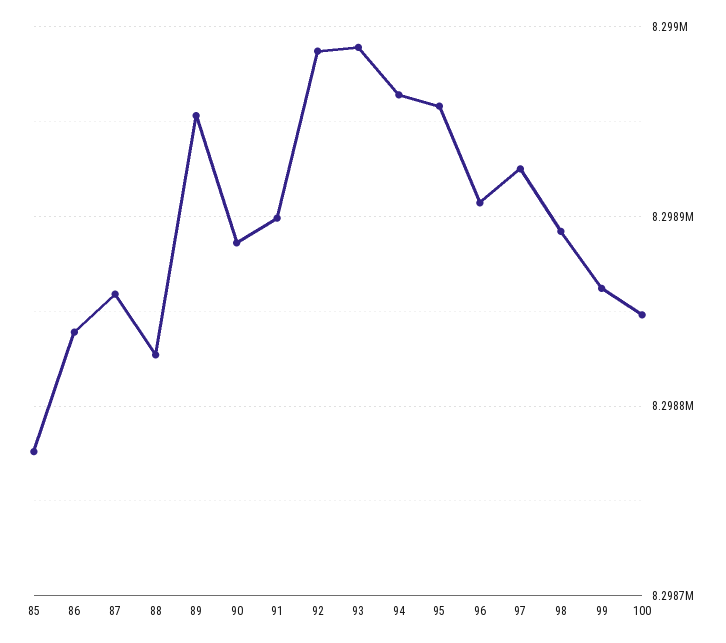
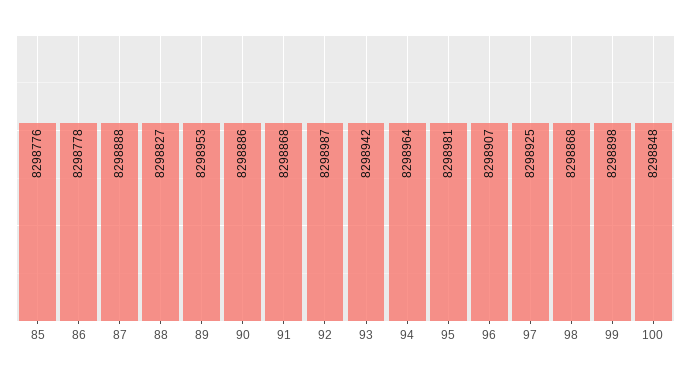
86: 8298840 -> 8298778
87: 8298860 -> 8298888
91: 8298900 -> 8298868
93: 8298990 -> 8298942
95: 8298960 -> 8298981
98: 8298890 -> 8298868
99: 8298860 -> 8298898

